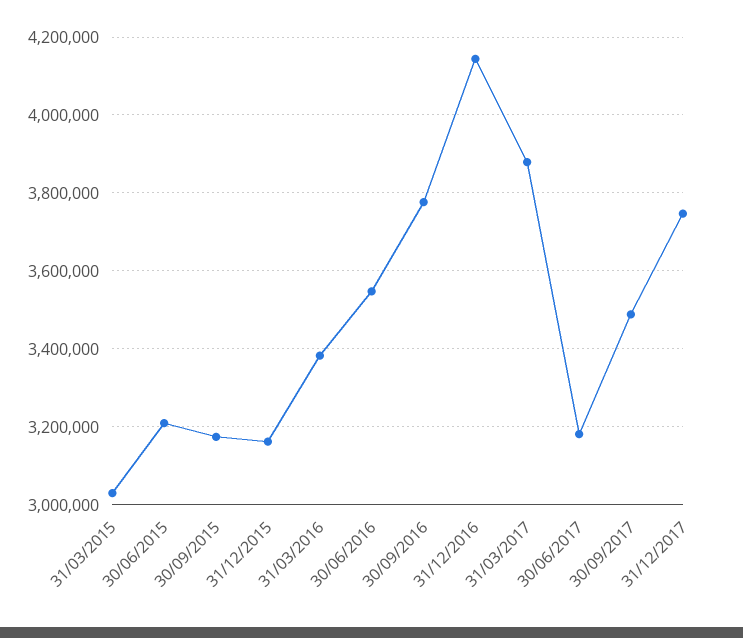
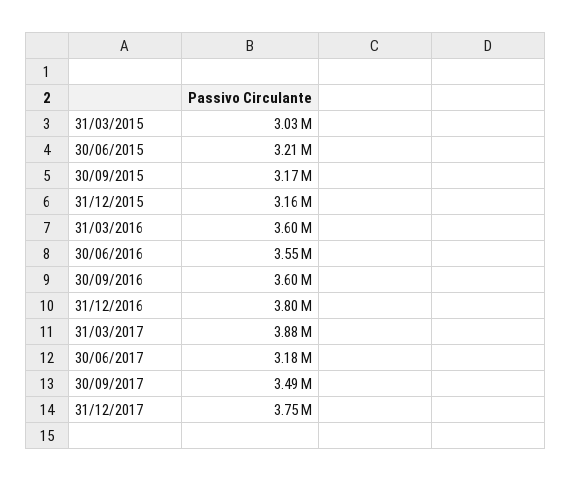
31/03/2016: 3380000 -> 3600000
30/09/2016: 3780000 -> 3600000
31/12/2016: 4140000 -> 3800000

